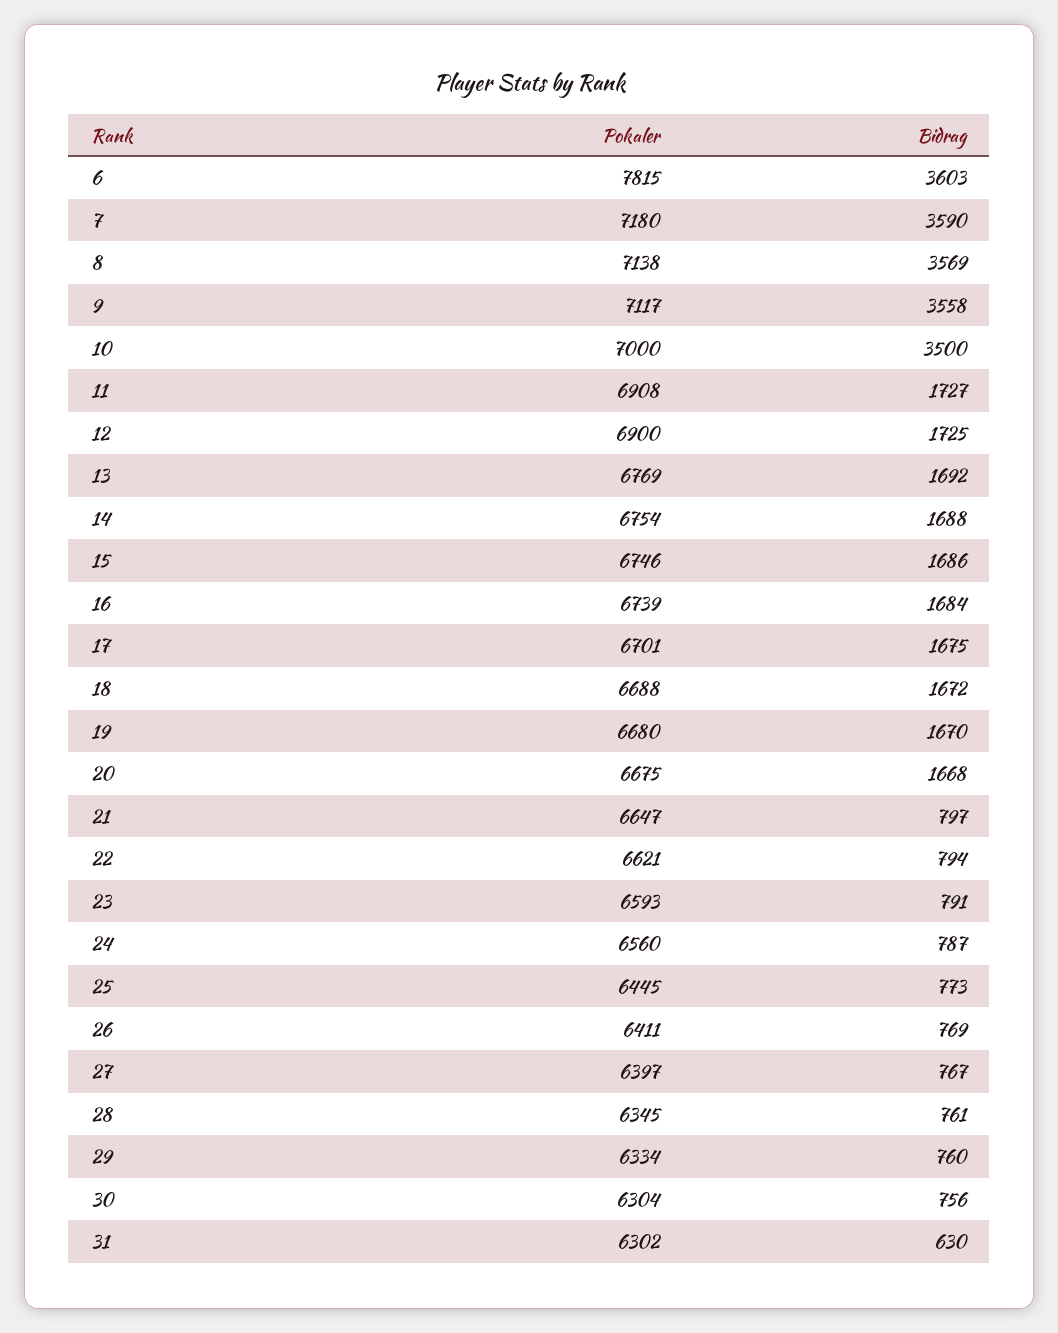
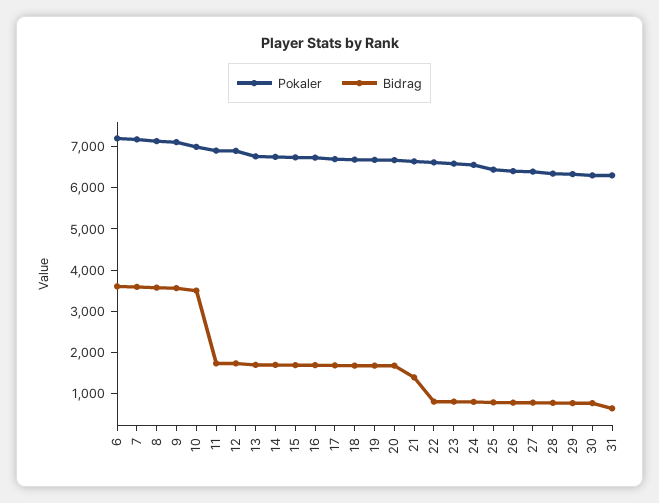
Pokaler, 6: 7815 -> 7200
Bidrag, 21: 797 -> 1400

